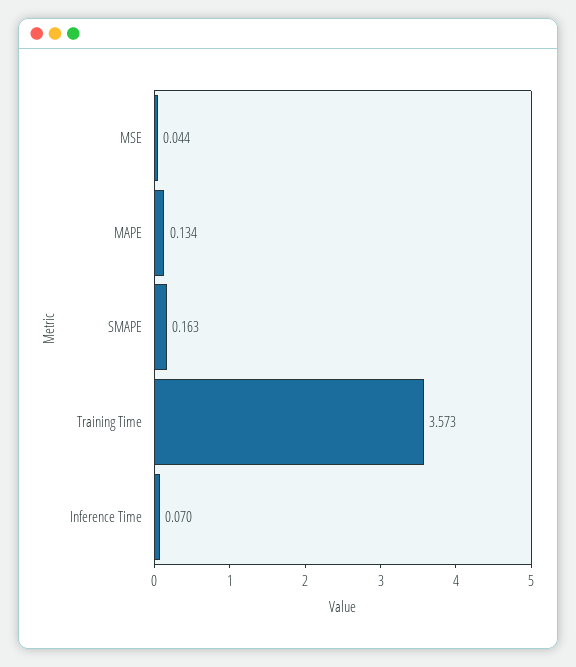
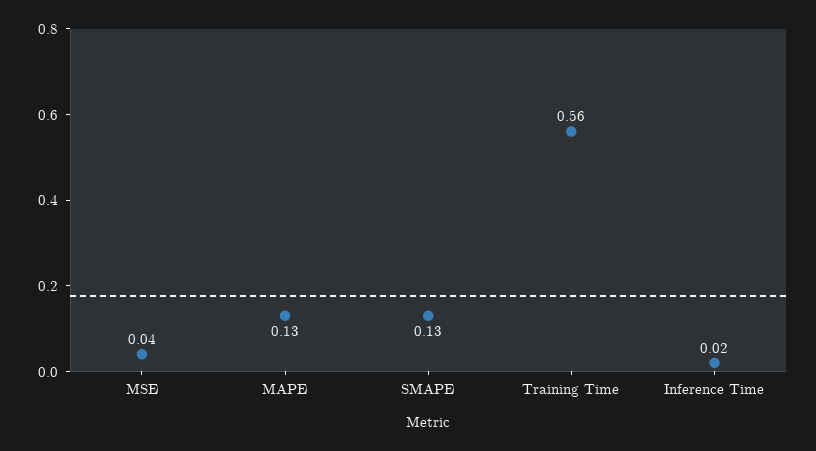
SMAPE: 0.163 -> 0.13
Training Time: 3.573 -> 0.56
Inference Time: 0.07 -> 0.02

